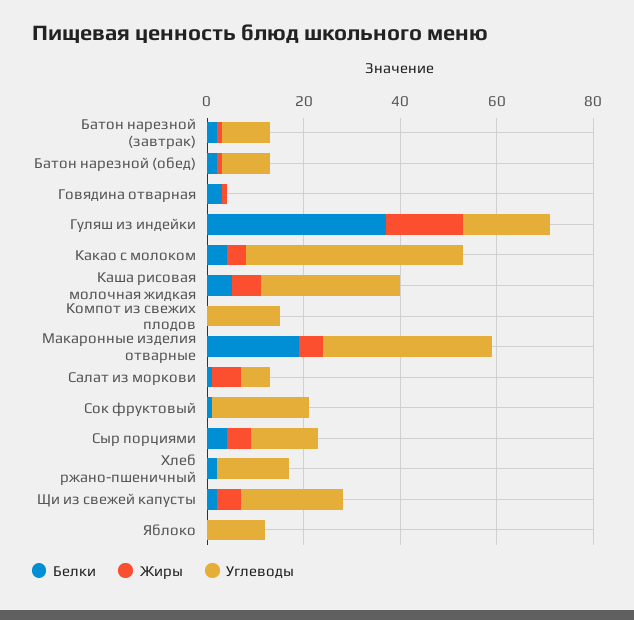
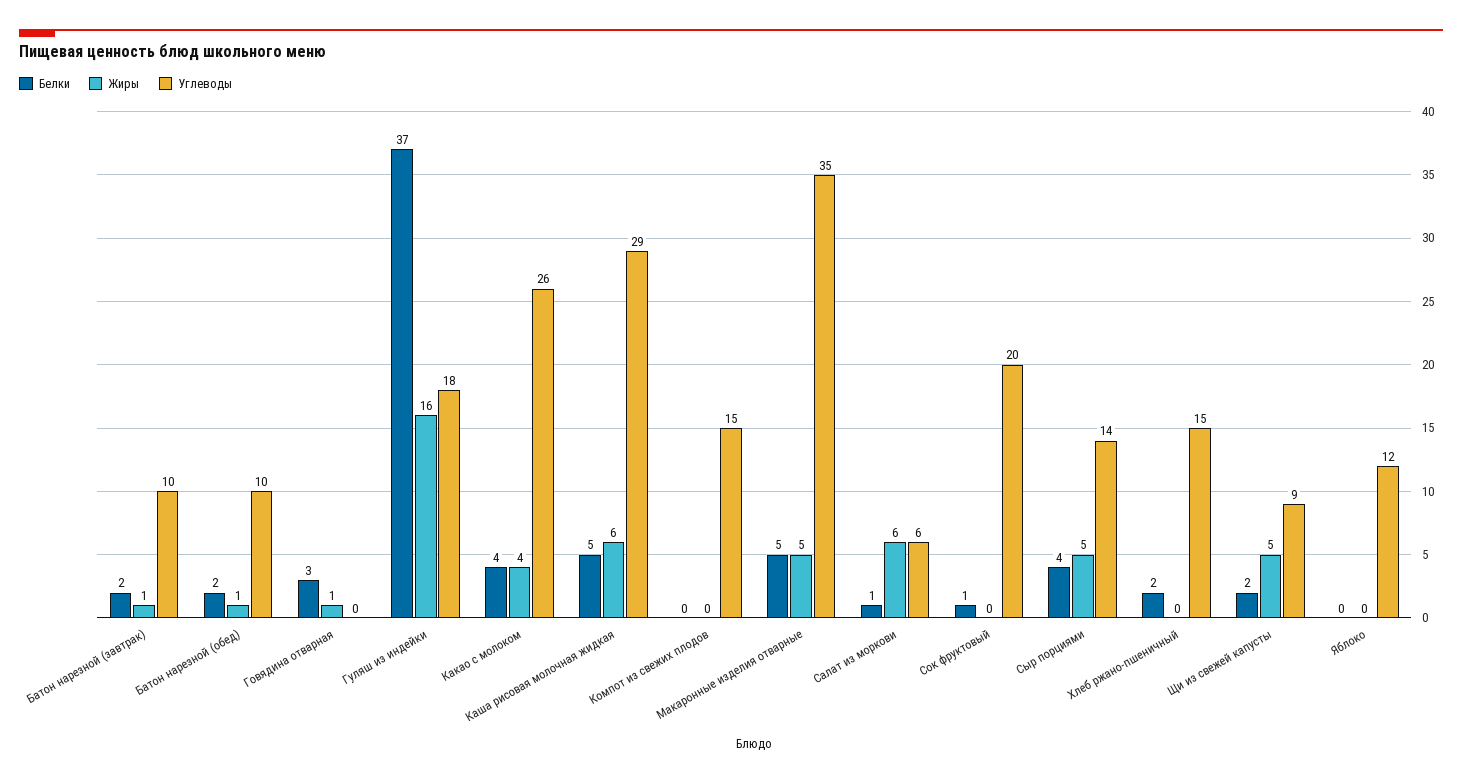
Углеводы, Какао с молоком: 45 -> 26
Белки, Макаронные изделия отварные: 20 -> 5
Углеводы, Щи из свежей капусты: 20 -> 9

